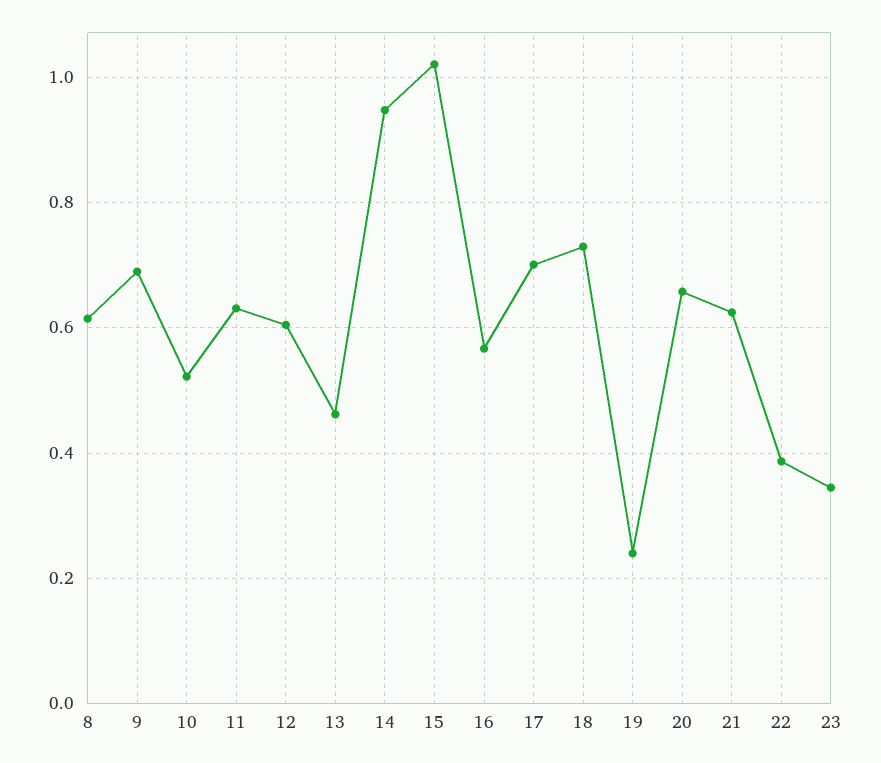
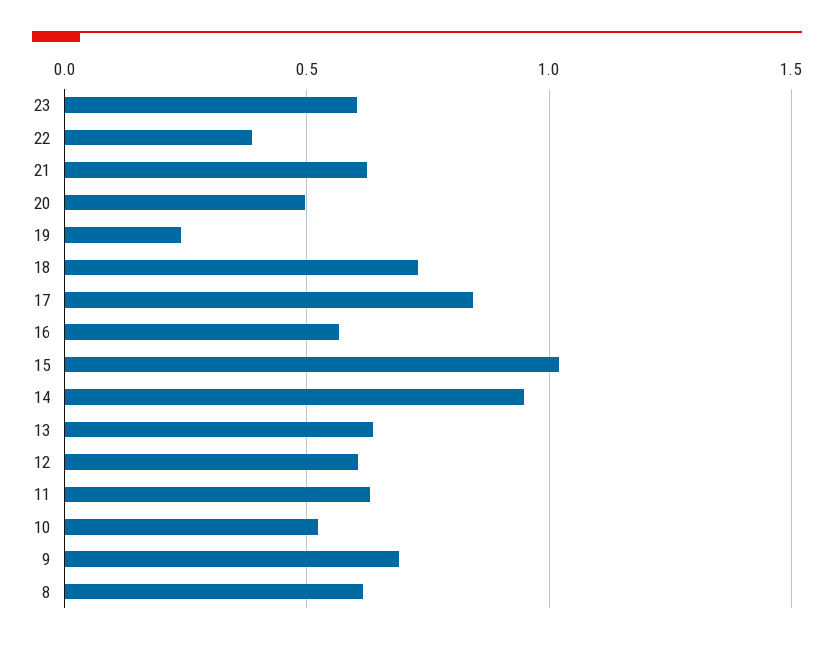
13: 0.46 -> 0.65
17: 0.7 -> 0.85
20: 0.66 -> 0.5
23: 0.34 -> 0.6

